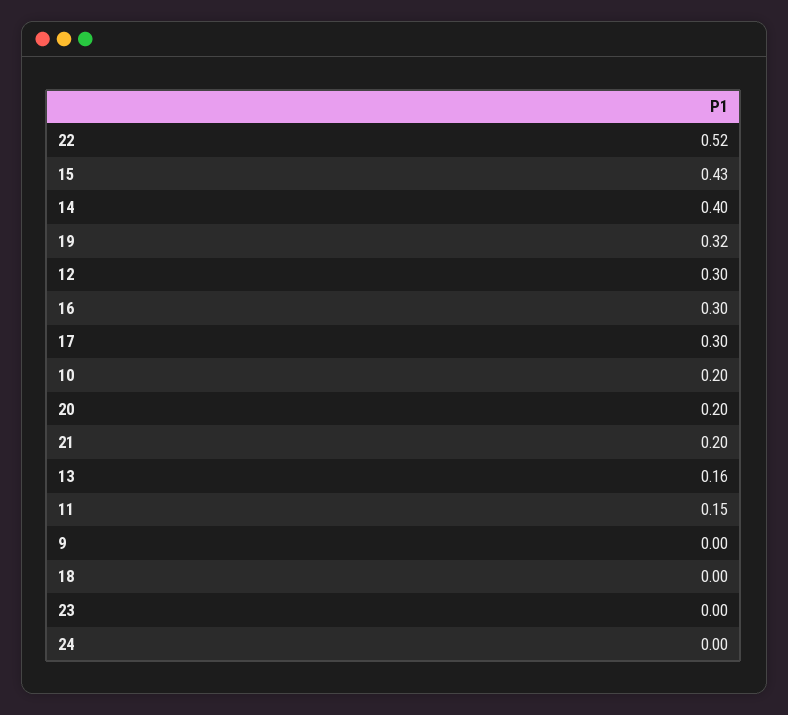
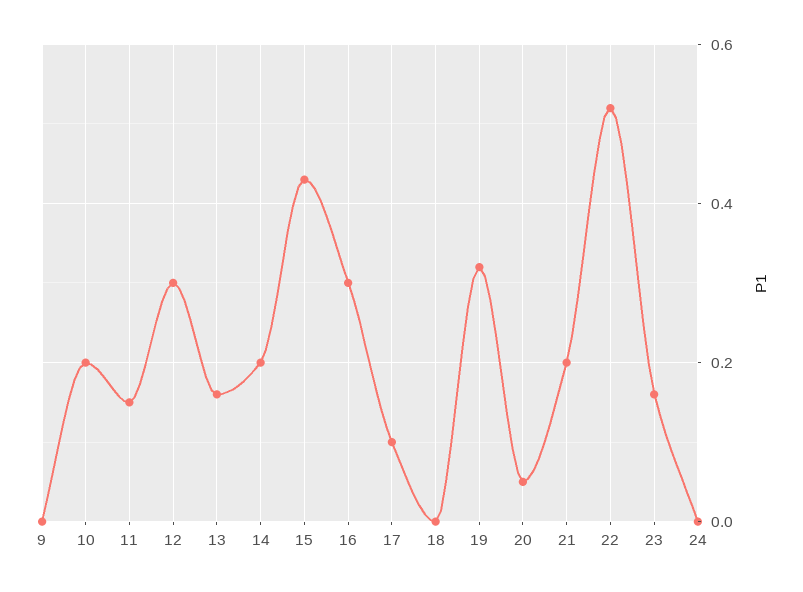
14: 0.4 -> 0.2
17: 0.3 -> 0.1
20: 0.2 -> 0.05
23: 0 -> 0.15

